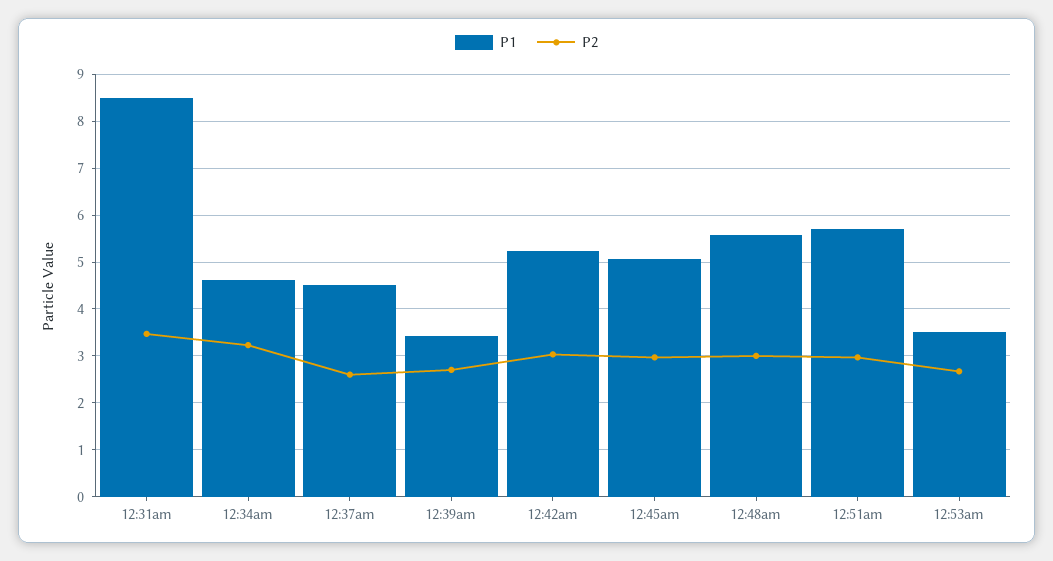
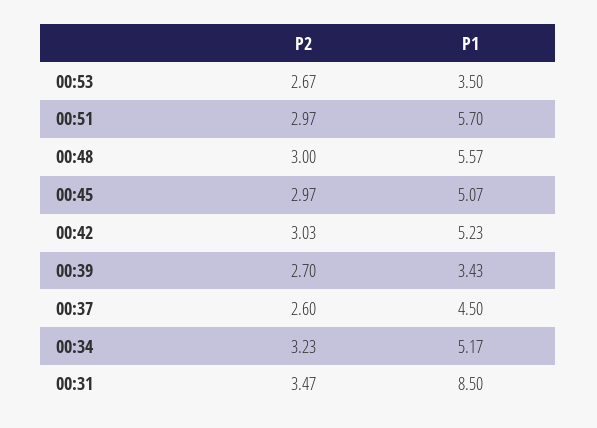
P1, 12:34am: 4.6 -> 5.17

